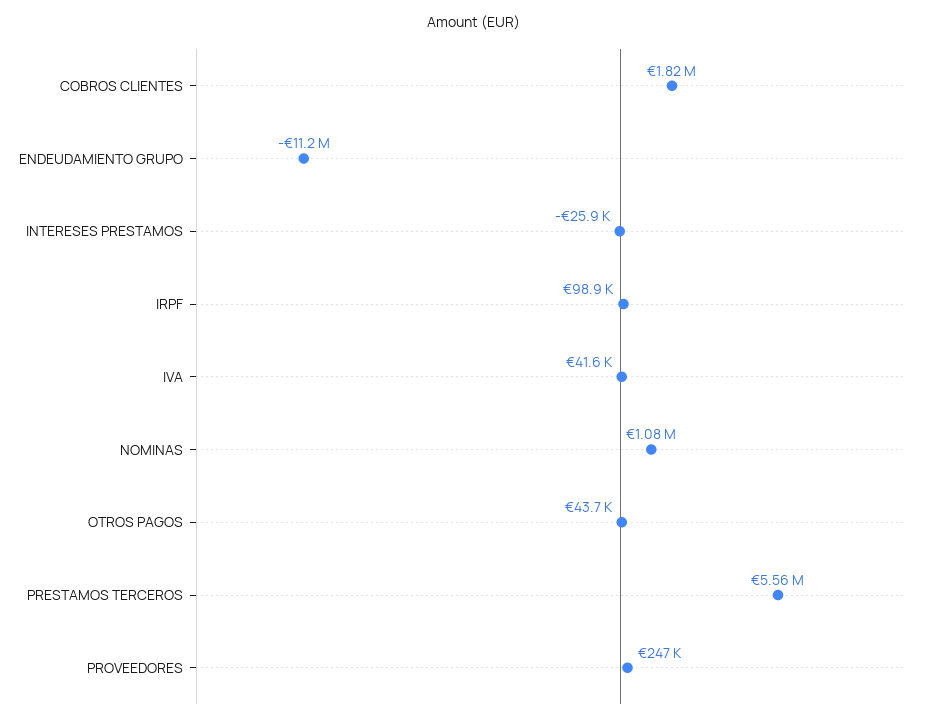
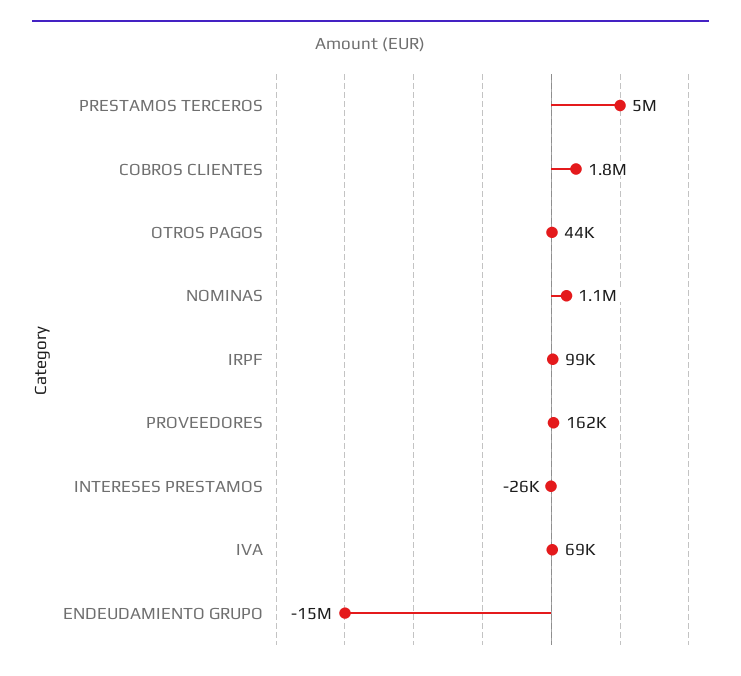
ENDEUDAMIENTO GRUPO: -11200000 -> -15000000
IVA: 41600 -> 69000
PRESTAMOS TERCEROS: 5560000 -> 5000000
PROVEEDORES: 247000 -> 162000

